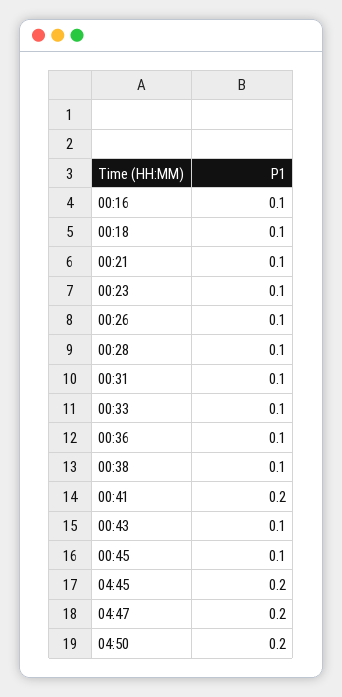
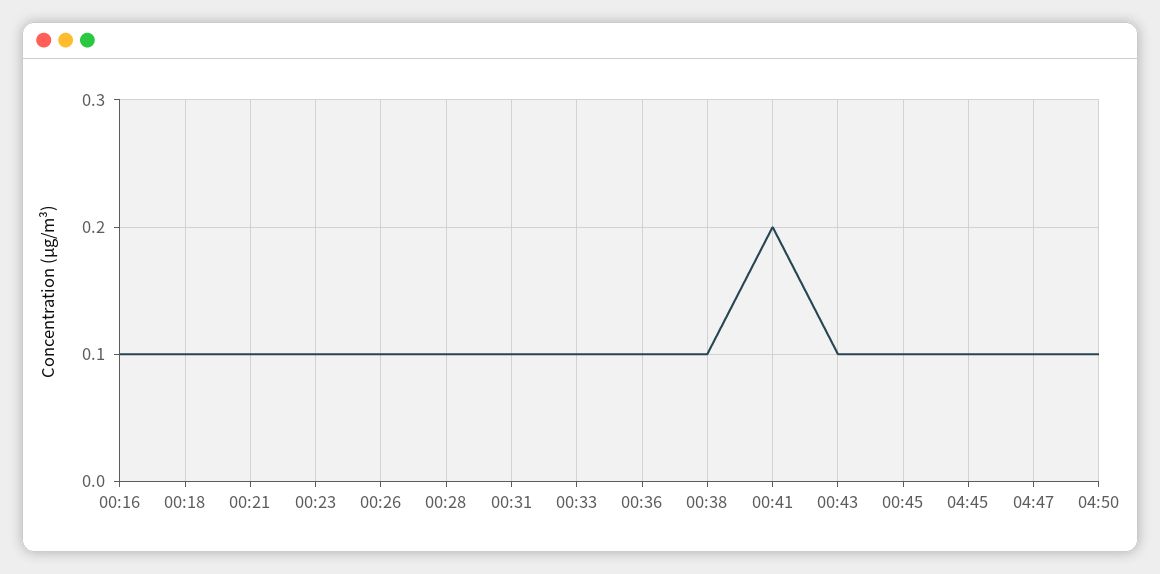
04:45: 0.2 -> 0.1
04:47: 0.2 -> 0.1
04:50: 0.2 -> 0.1

